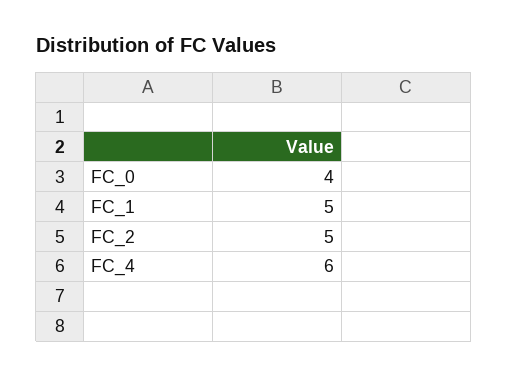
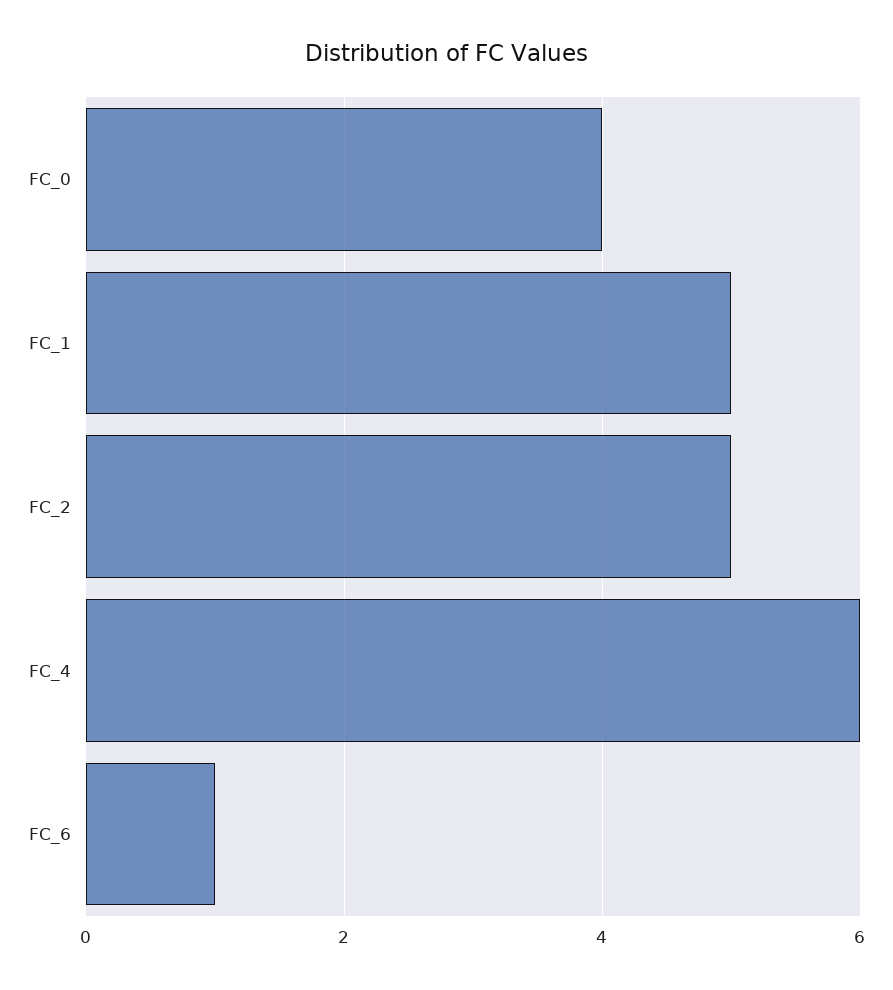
FC_6: none -> 1

